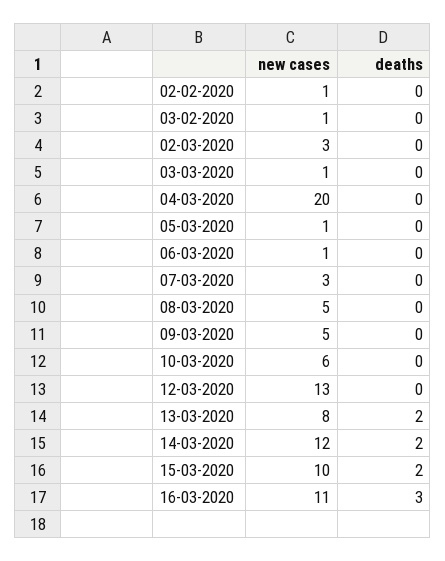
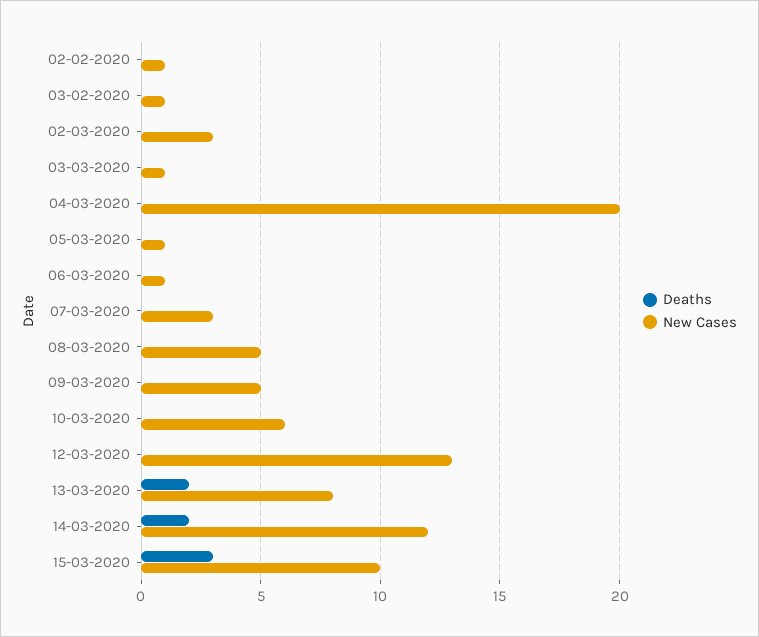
deaths, 15-03-2020: 2 -> 3
new cases, 16-03-2020: 11 -> none
deaths, 16-03-2020: 3 -> none

